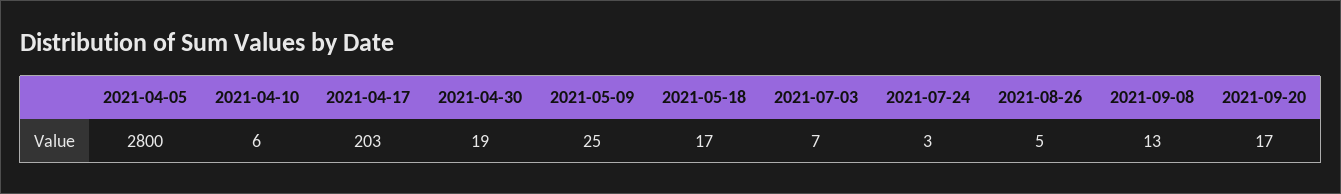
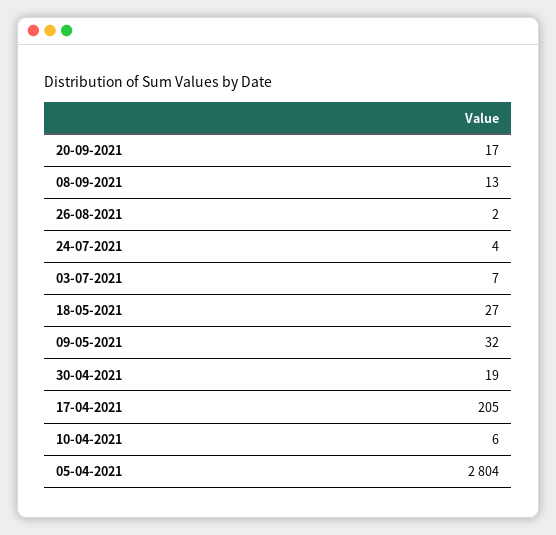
2021-04-05: 2800 -> 2804
2021-04-17: 203 -> 205
2021-05-09: 25 -> 32
2021-05-18: 17 -> 27
2021-07-24: 3 -> 4
2021-08-26: 5 -> 2

